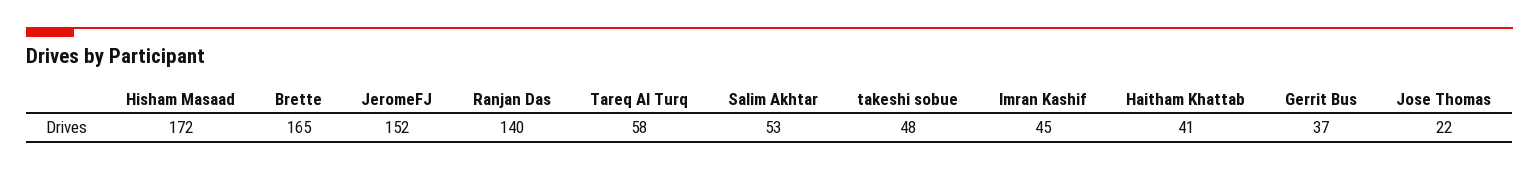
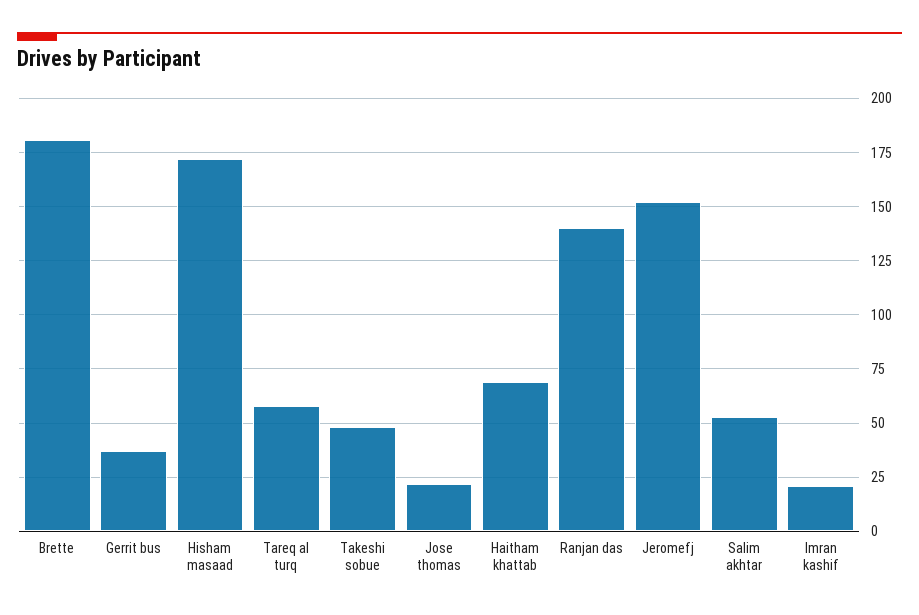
Brette: 165 -> 180
Imran Kashif: 45 -> 20
Haitham Khattab: 41 -> 70

